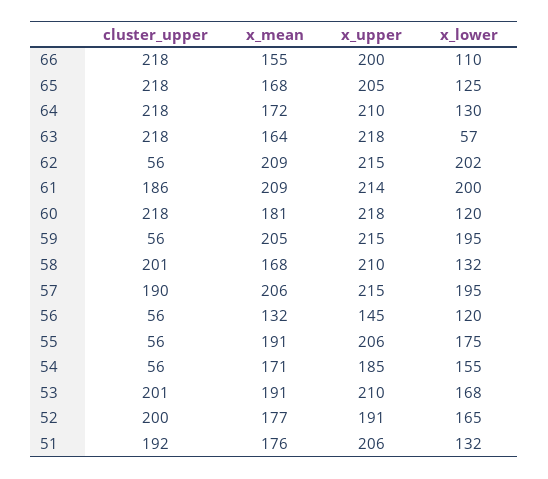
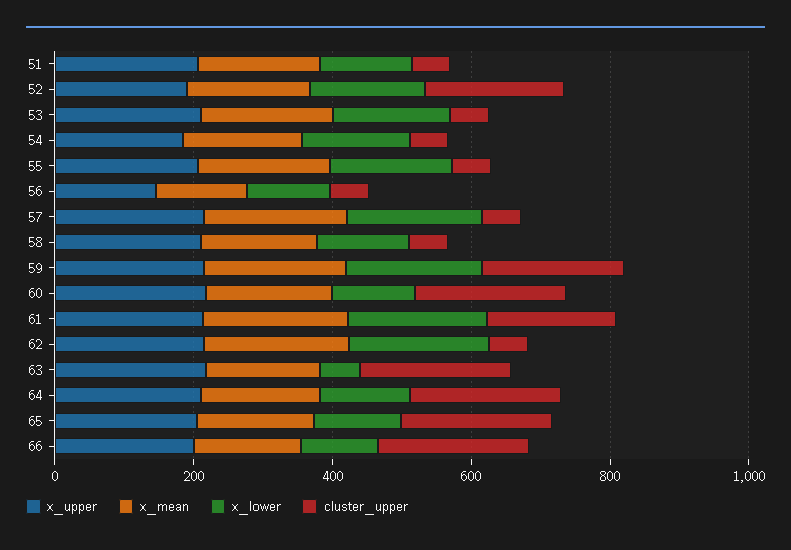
cluster_upper, 59: 56 -> 200
cluster_upper, 58: 201 -> 50
cluster_upper, 57: 190 -> 50
cluster_upper, 53: 201 -> 50
cluster_upper, 51: 192 -> 50

